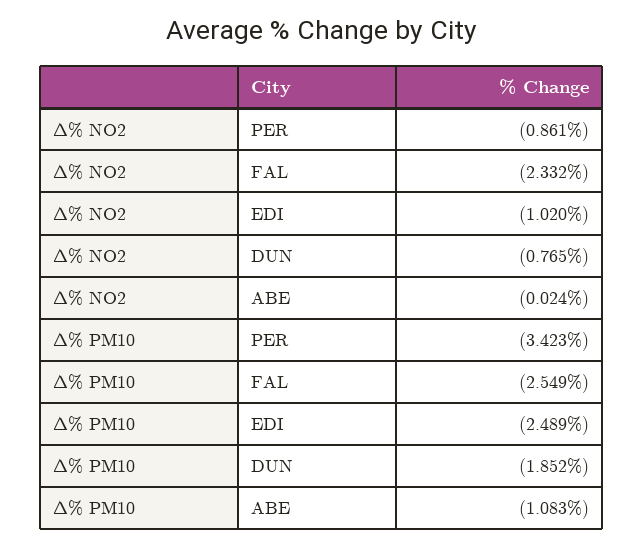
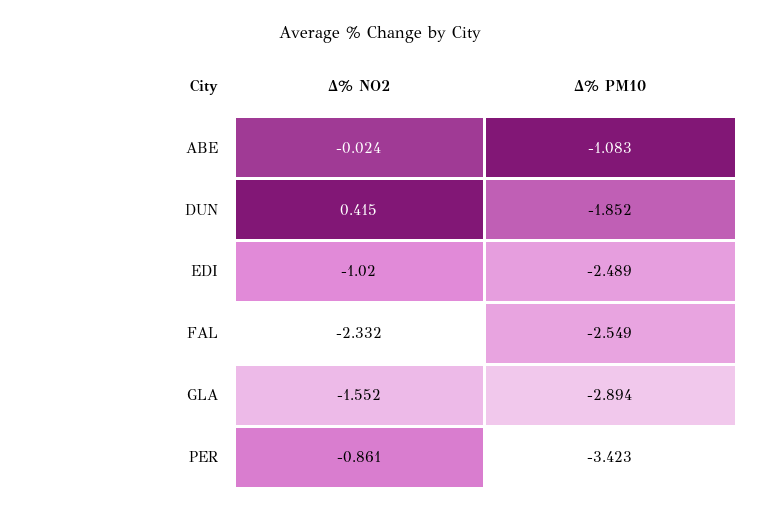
Δ% NO2, DUN: -0.765 -> 0.415
Δ% NO2, GLA: none -> -1.552
Δ% PM10, GLA: none -> -2.894

